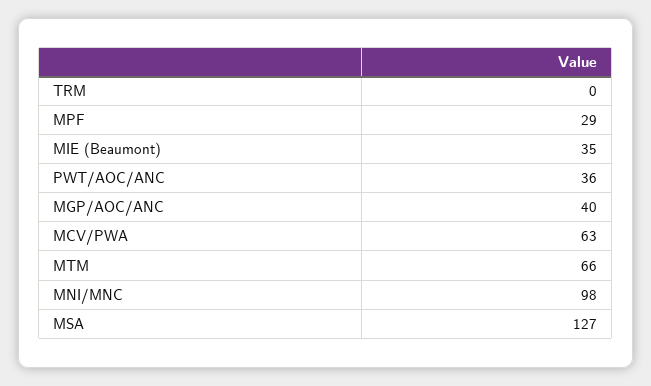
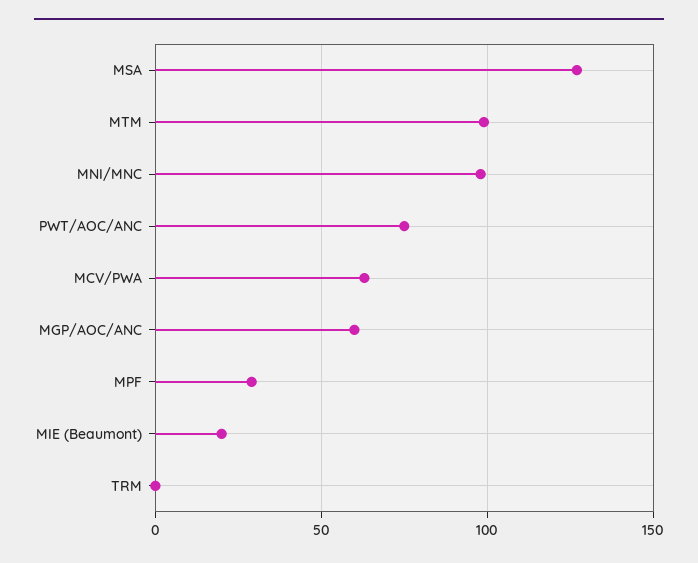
MIE (Beaumont): 35 -> 20
PWT/AOC/ANC: 36 -> 75
MGP/AOC/ANC: 40 -> 60
MTM: 66 -> 100

